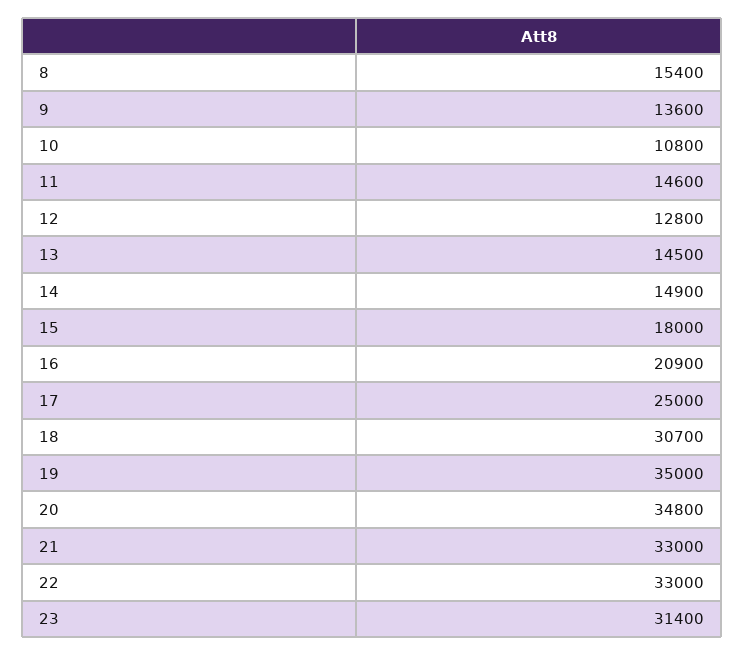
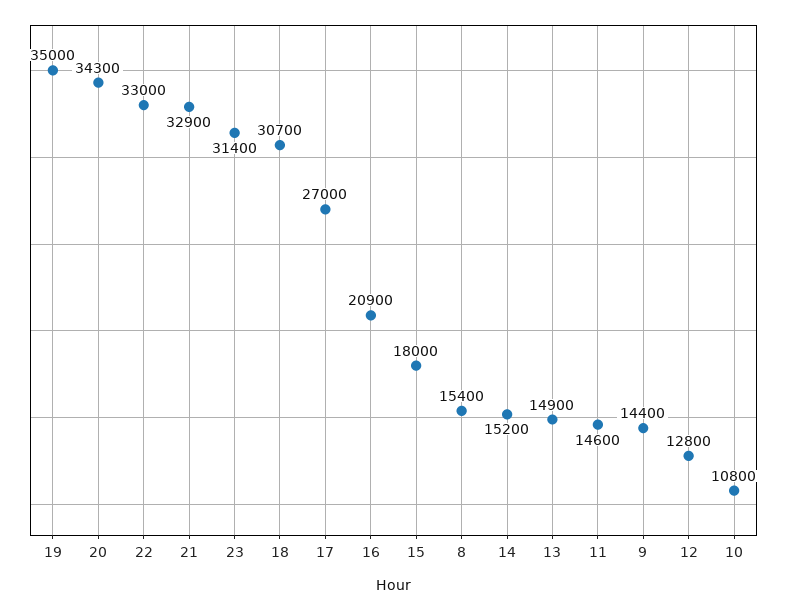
9: 13600 -> 14400
13: 14500 -> 14900
14: 14900 -> 15200
17: 25000 -> 27000
20: 34800 -> 34300
21: 33000 -> 32900

